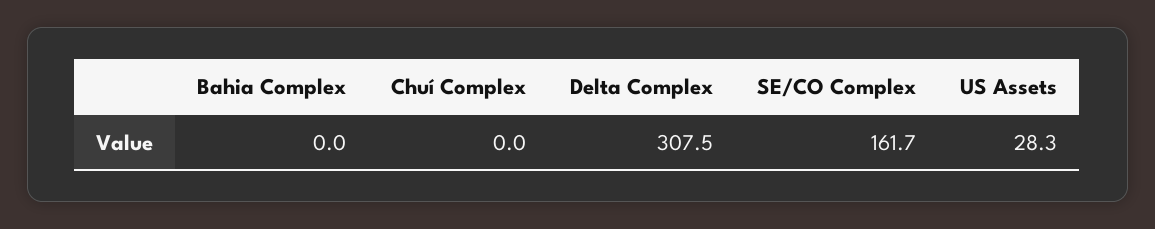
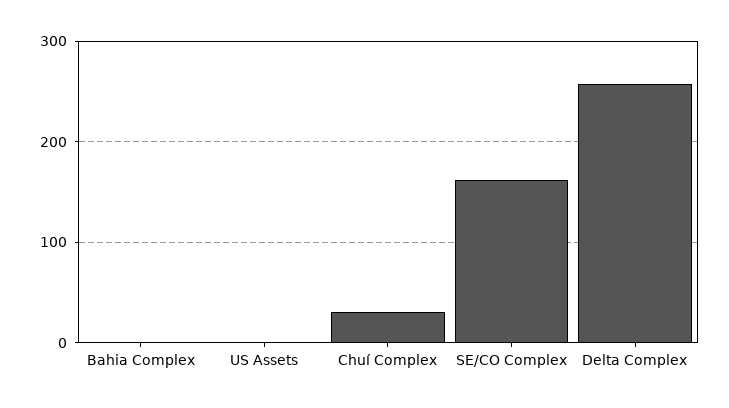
Chuí Complex: 0 -> 30
Delta Complex: 307.5 -> 260
US Assets: 28.3 -> 0

